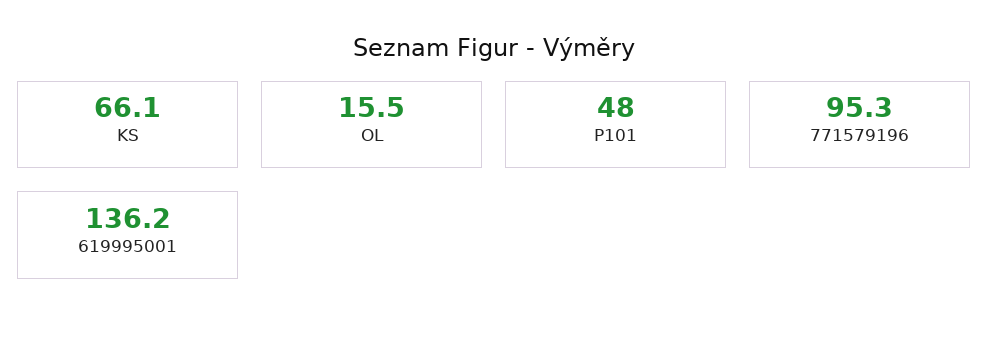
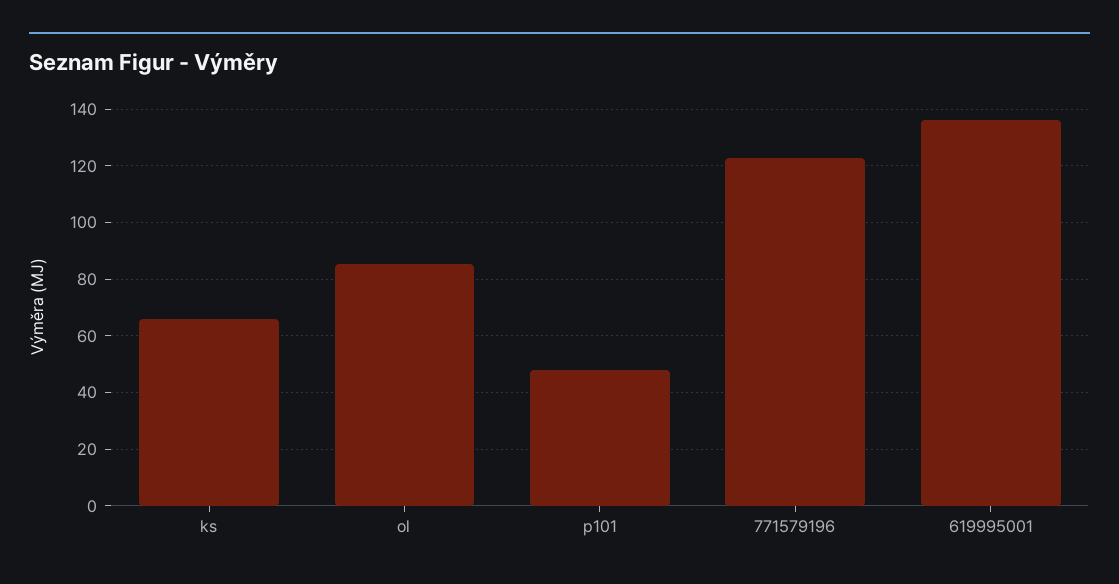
OL: 15.5 -> 85
771579196: 95.3 -> 122.5

